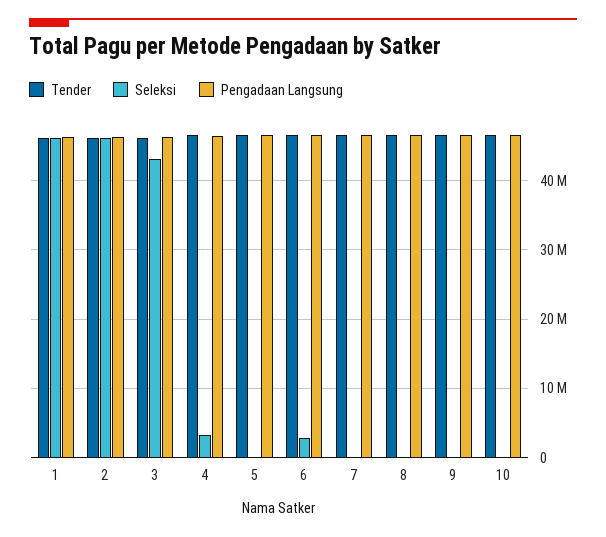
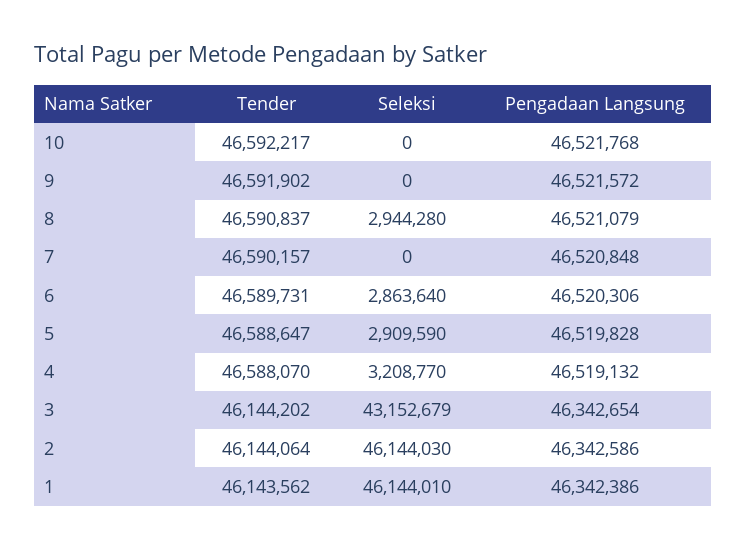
Seleksi, 5: 0 -> 2909590
Seleksi, 8: 0 -> 2944280

